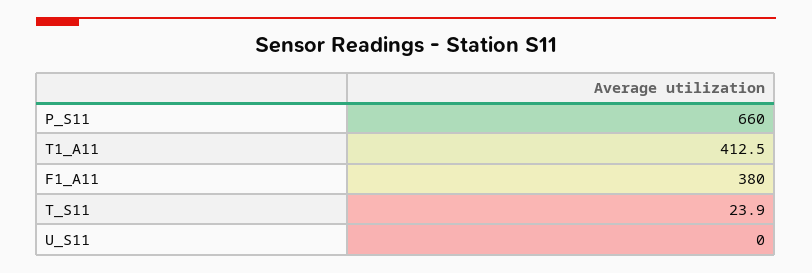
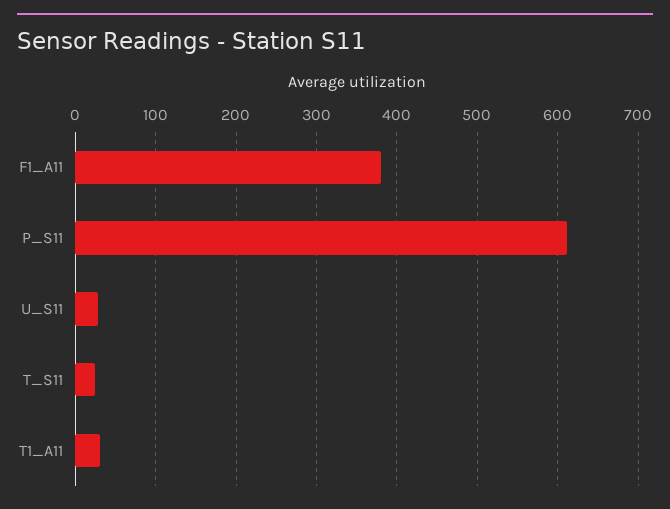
P_S11: 660 -> 610
T1_A11: 412.5 -> 30
U_S11: 0 -> 30

